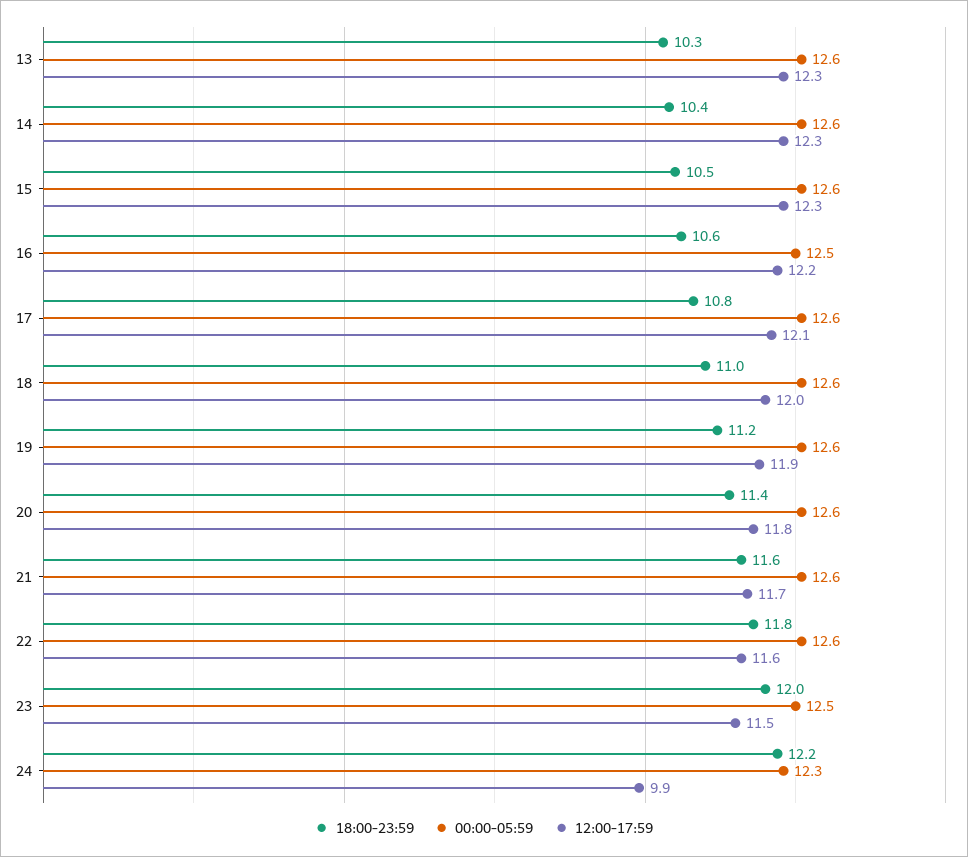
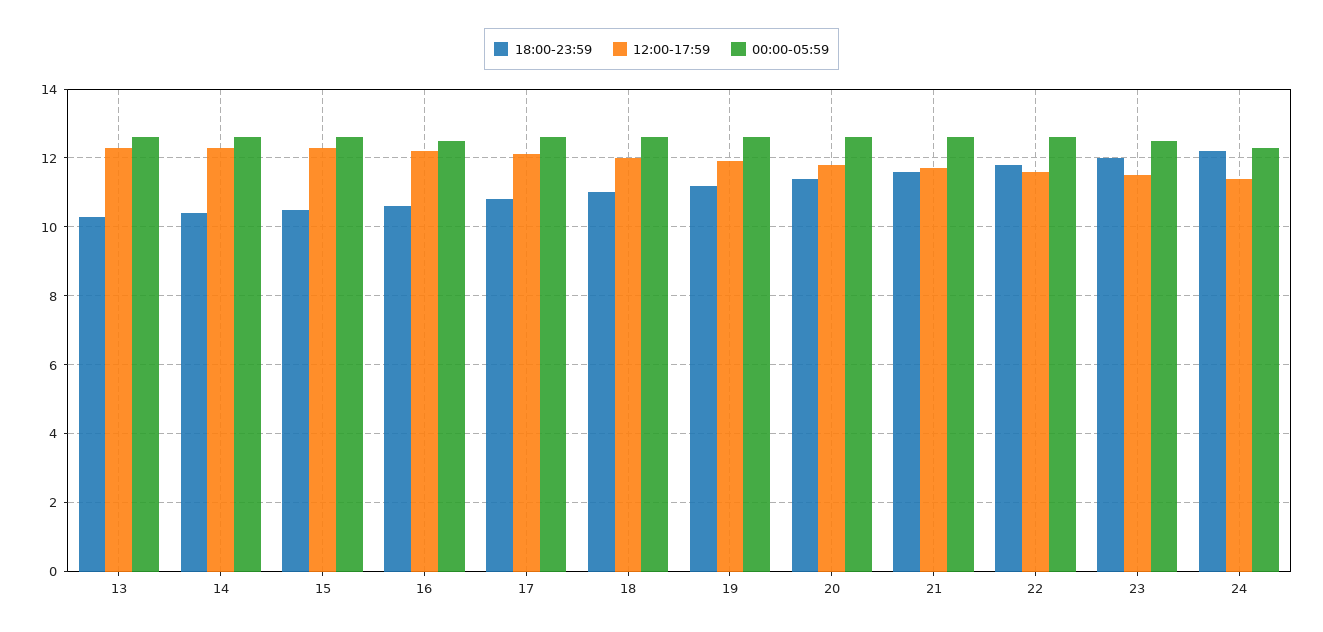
12:00-17:59, 24: 9.9 -> 11.5

